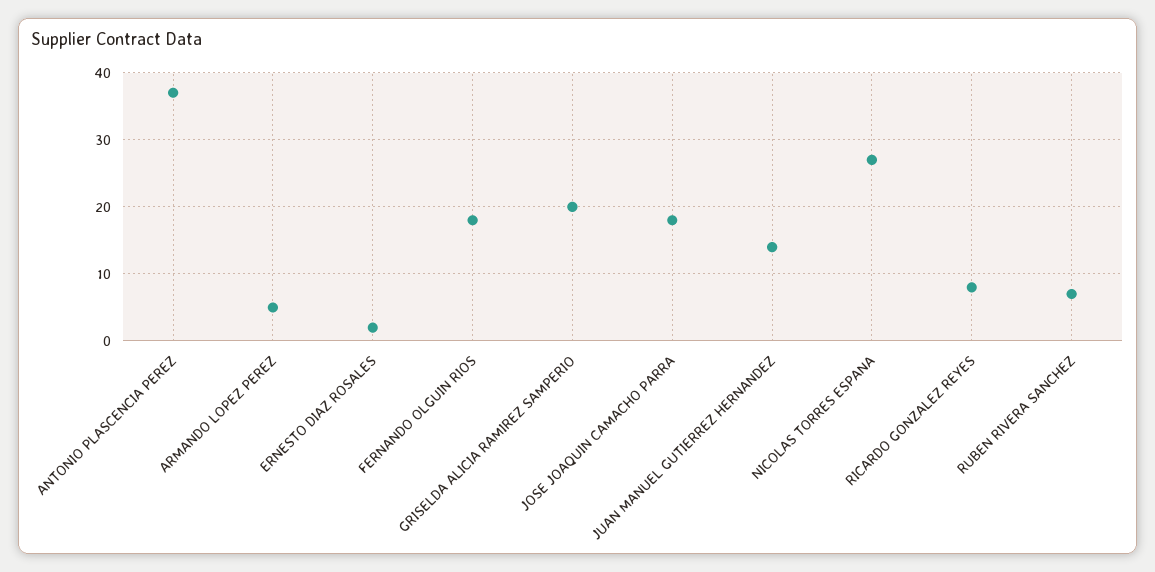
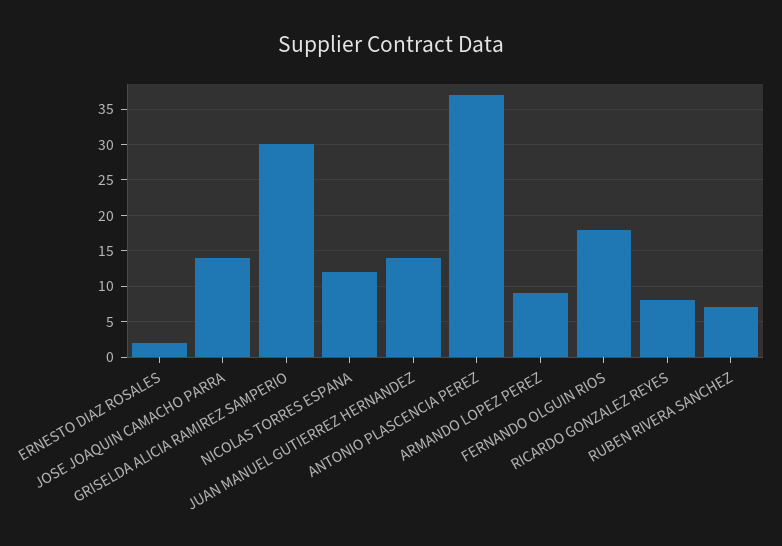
ARMANDO LOPEZ PEREZ: 5 -> 9
GRISELDA ALICIA RAMIREZ SAMPERIO: 20 -> 30
JOSE JOAQUIN CAMACHO PARRA: 18 -> 14
NICOLAS TORRES ESPANA: 27 -> 12

